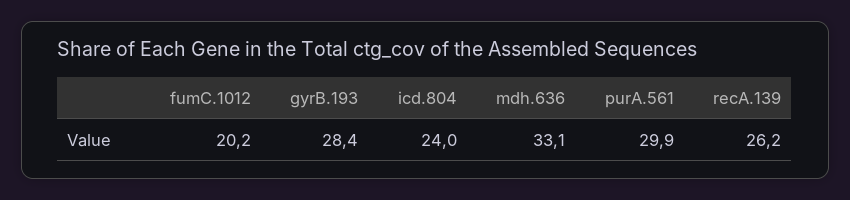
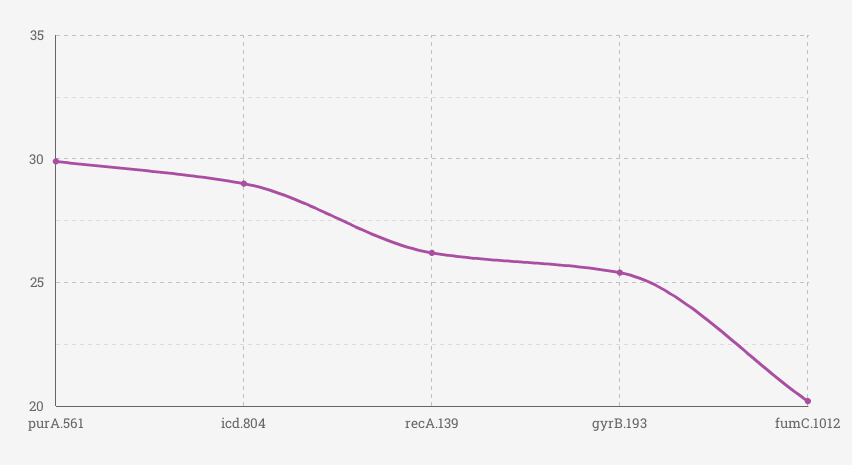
gyrB.193: 28.4 -> 25.5
icd.804: 24 -> 29
mdh.636: 33.1 -> none

